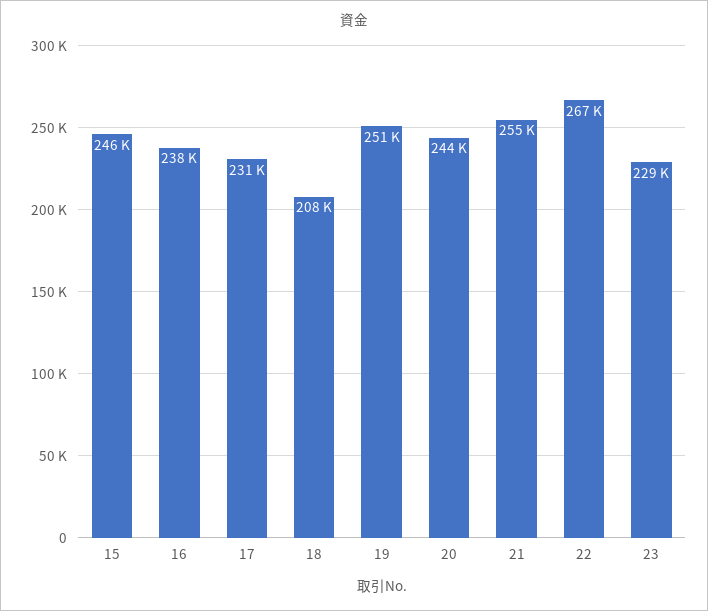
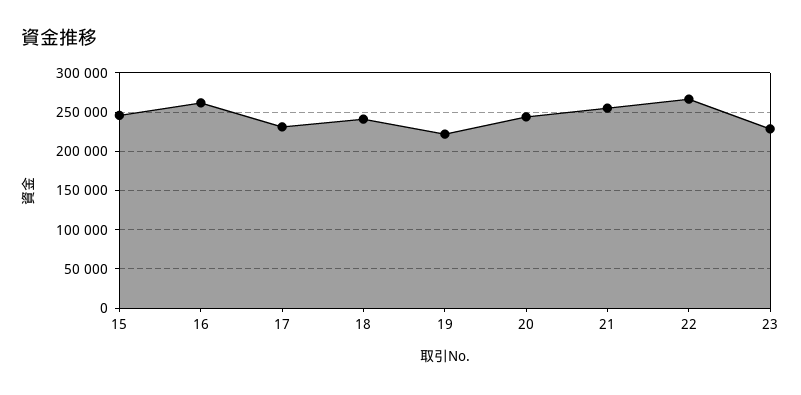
16: 238000 -> 260000
18: 208000 -> 240000
19: 251000 -> 220000

